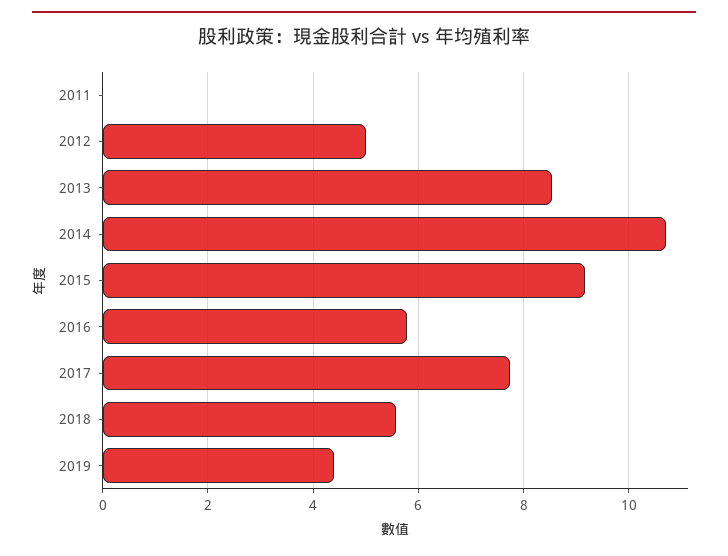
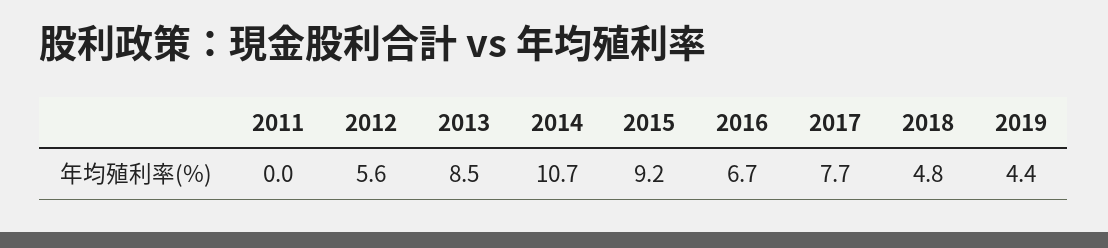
2012: 5 -> 5.6
2016: 5.8 -> 6.7
2018: 5.6 -> 4.8

